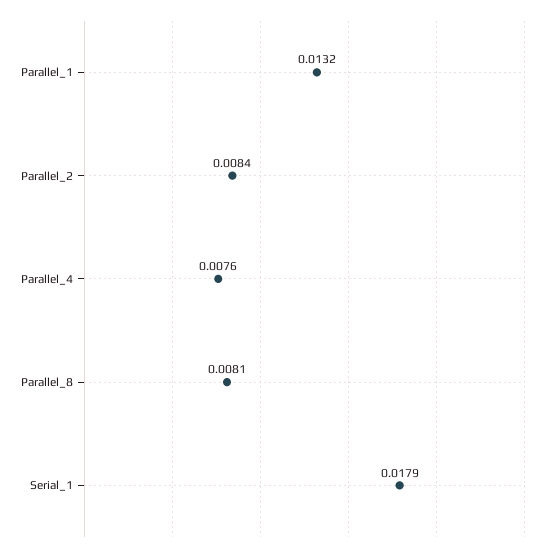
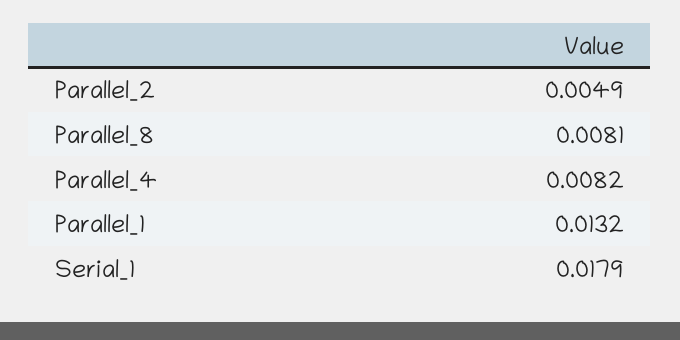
Parallel_2: 0.0084 -> 0.0049
Parallel_4: 0.0076 -> 0.0082

